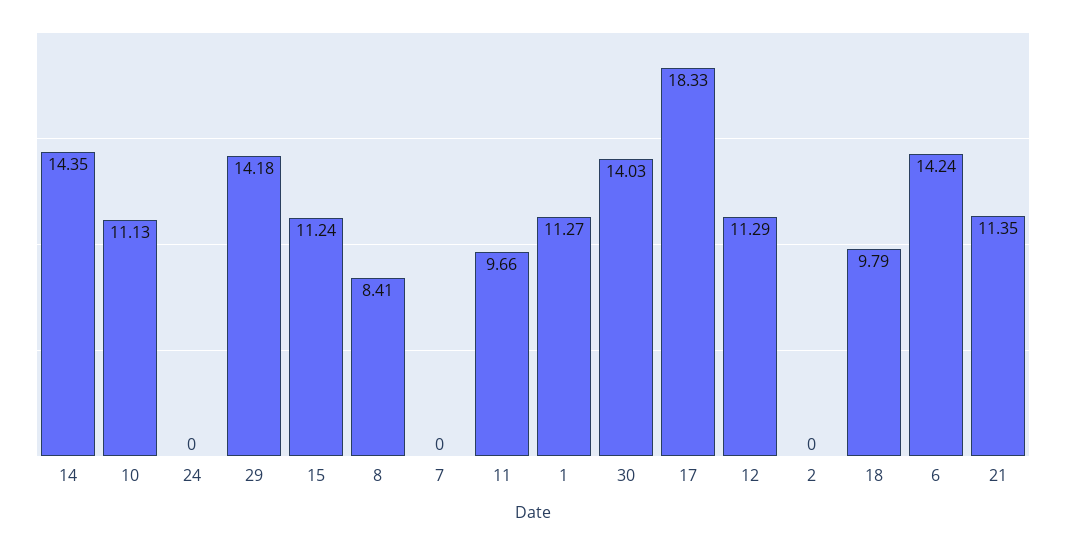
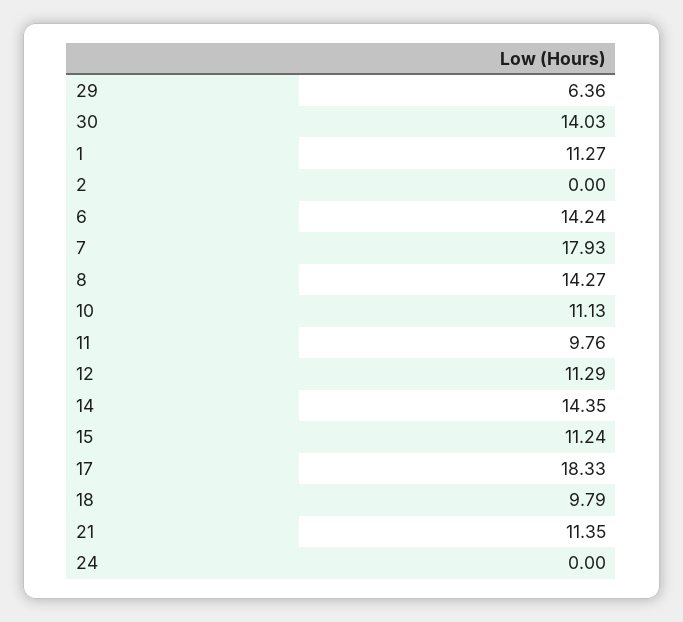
29: 14.18 -> 6.36
8: 8.41 -> 14.27
7: 0 -> 17.93
11: 9.66 -> 9.76

